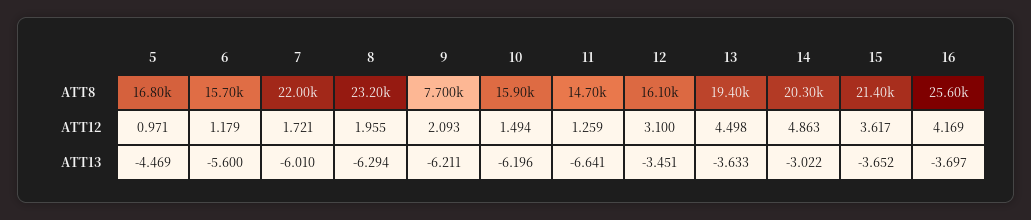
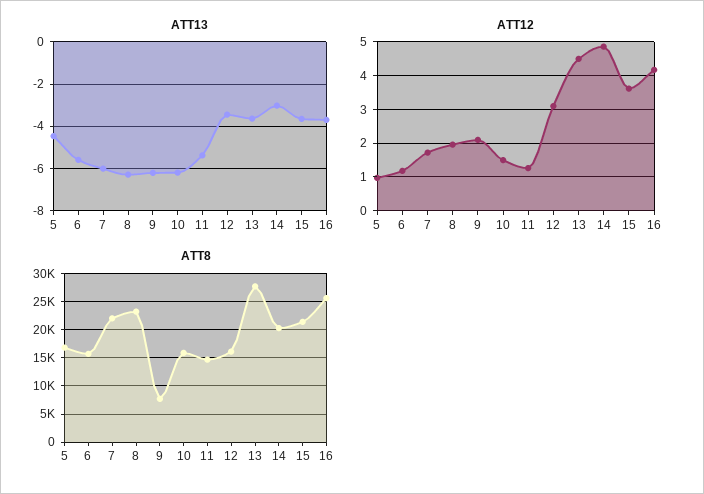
ATT8, 13: 19400 -> 27500
ATT13, 11: -6.641 -> -5.5

